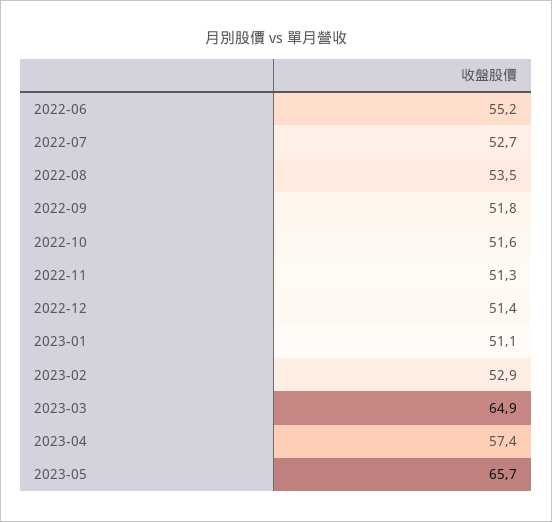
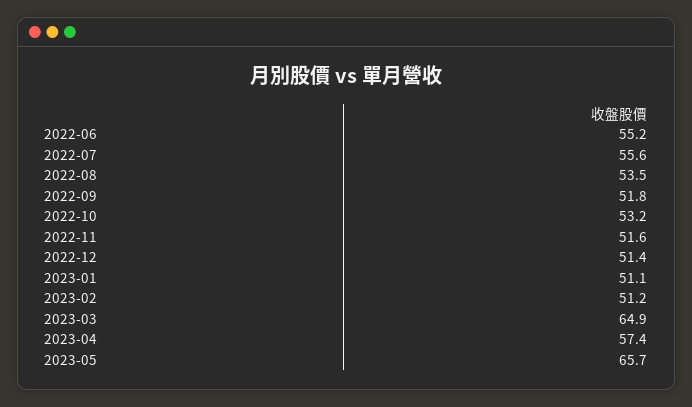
2022-07: 52.7 -> 55.6
2022-10: 51.6 -> 53.2
2022-11: 51.3 -> 51.6
2023-02: 52.9 -> 51.2

